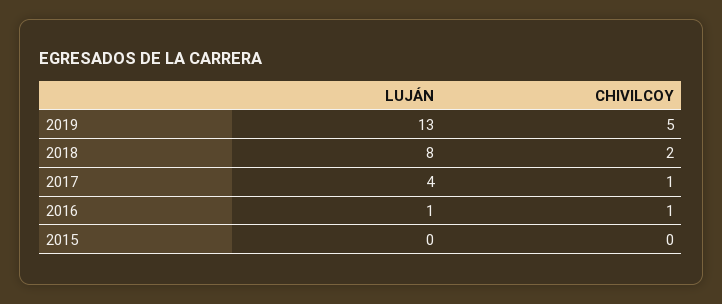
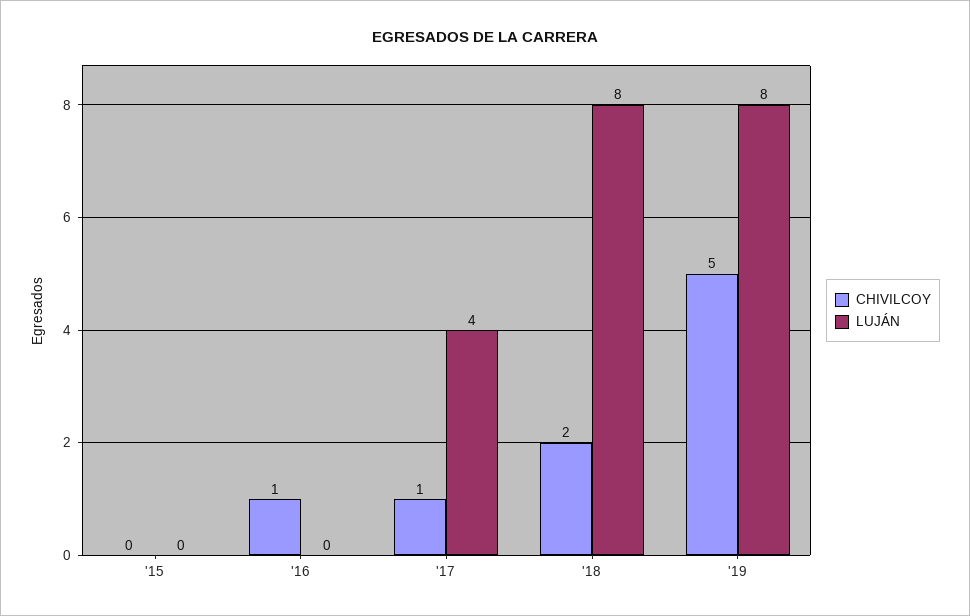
LUJÁN, 2019: 13 -> 8
LUJÁN, 2016: 1 -> 0

